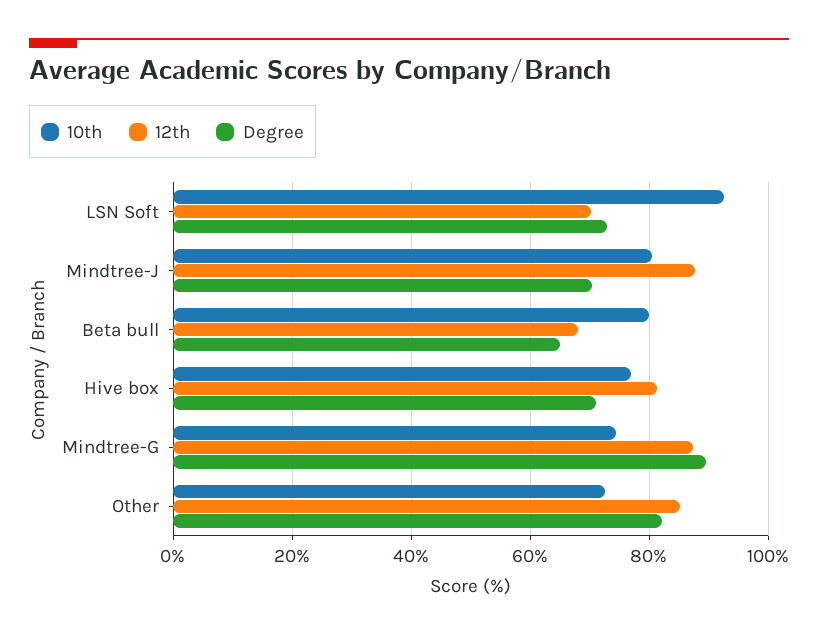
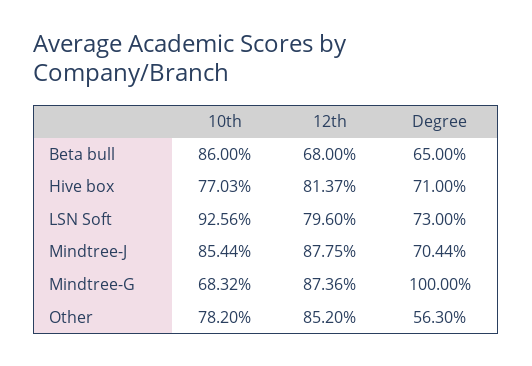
12th, LSN Soft: 70 -> 79.6
10th, Mindtree-J: 80 -> 85.44
10th, Beta bull: 80 -> 86
10th, Mindtree-G: 74 -> 68.32
Degree, Mindtree-G: 90 -> 100
10th, Other: 72 -> 78.2
Degree, Other: 82 -> 56.3

